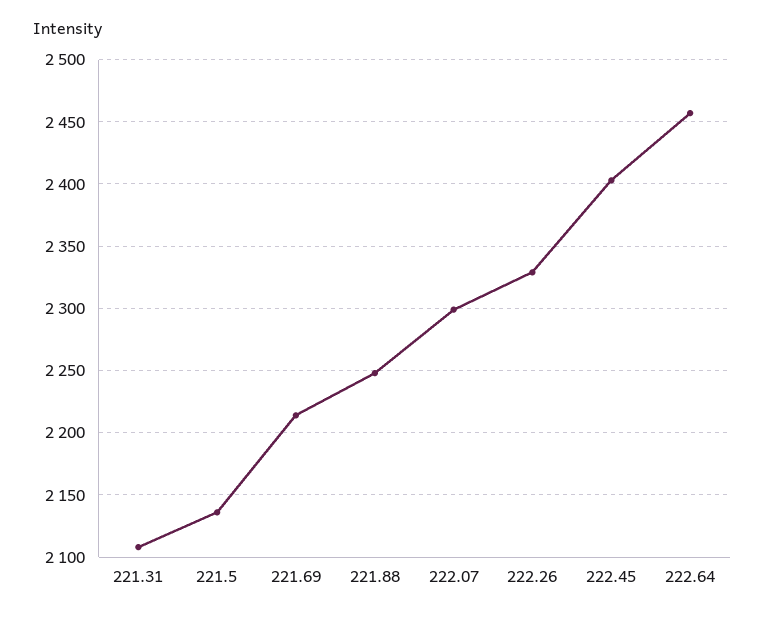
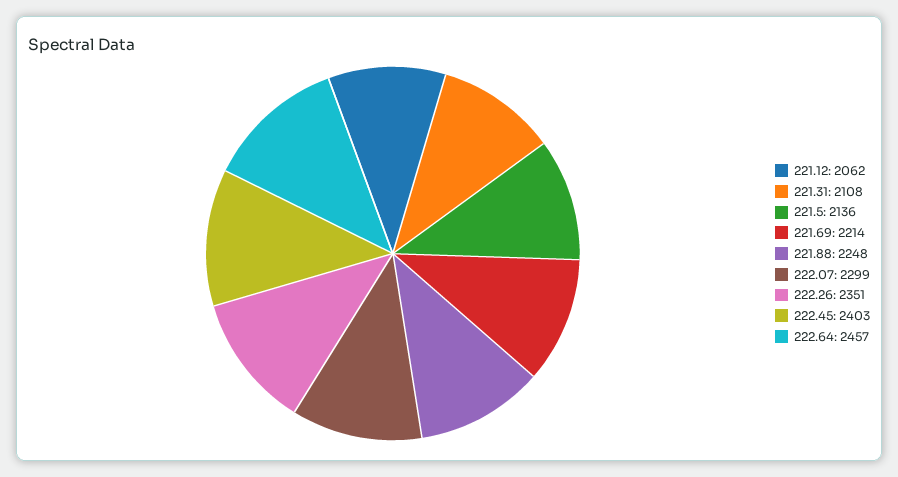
222.26: 2330 -> 2351
221.12: none -> 2062

